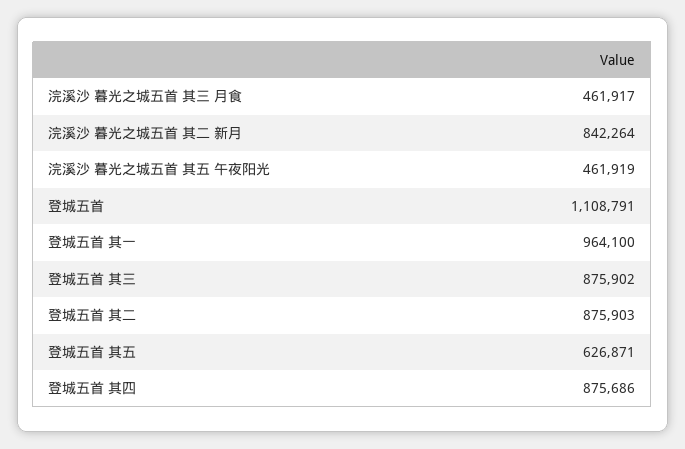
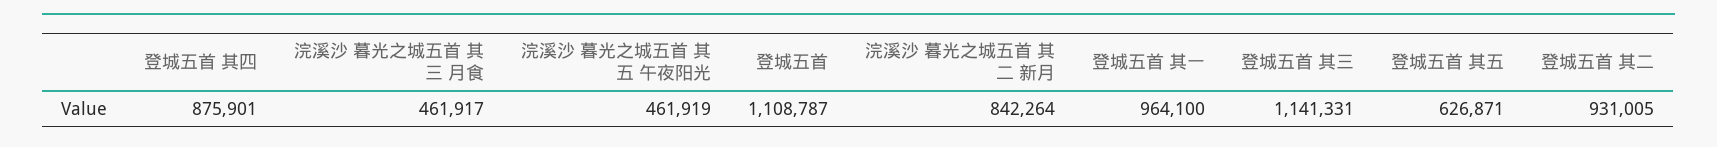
登城五首: 1108791 -> 1108787
登城五首 其三: 875902 -> 1141331
登城五首 其二: 875903 -> 931005
登城五首 其四: 875686 -> 875901

